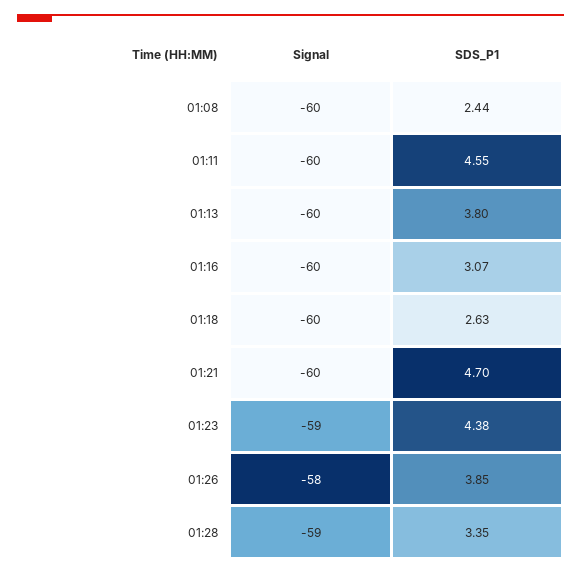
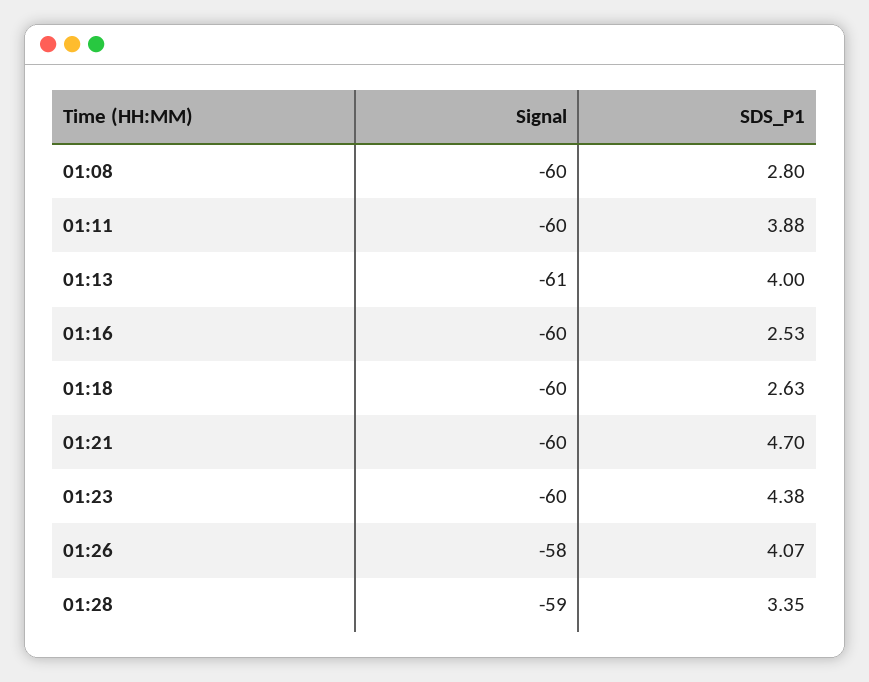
SDS_P1, 01:08: 2.44 -> 2.8
SDS_P1, 01:11: 4.55 -> 3.88
Signal, 01:13: -60 -> -61
SDS_P1, 01:13: 3.8 -> 4
SDS_P1, 01:16: 3.07 -> 2.53
Signal, 01:23: -59 -> -60
SDS_P1, 01:26: 3.85 -> 4.07

